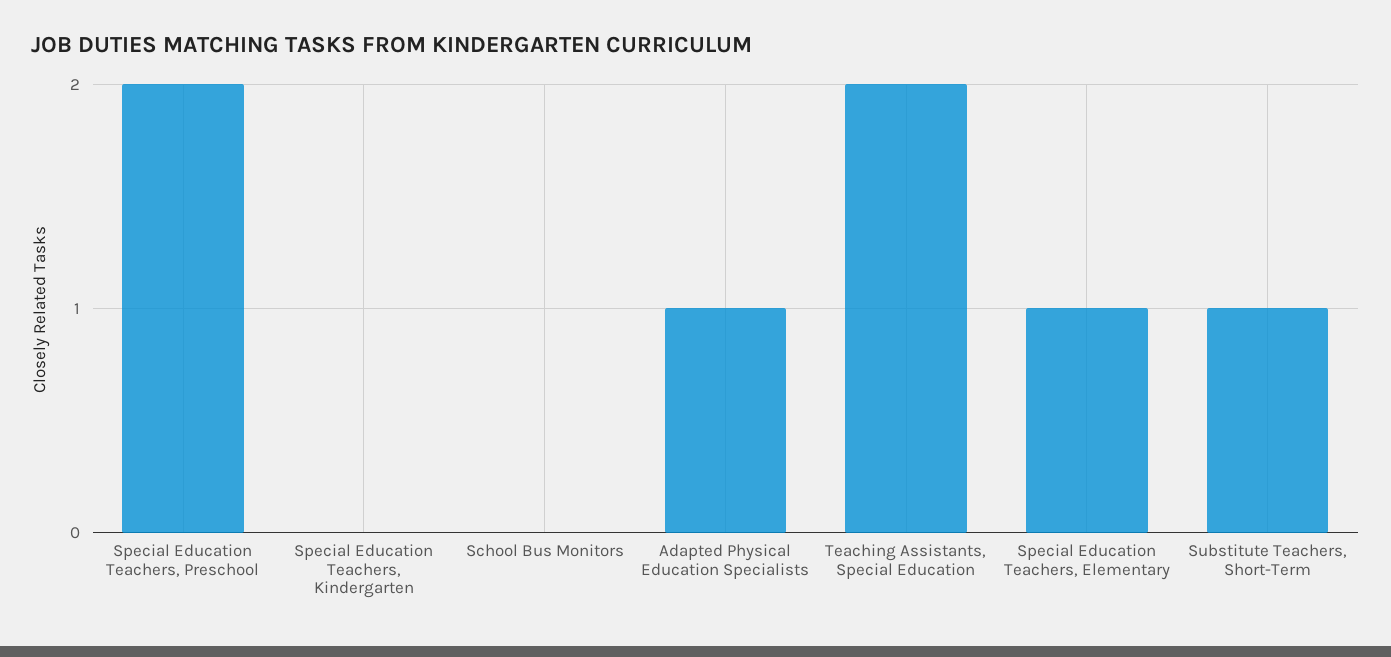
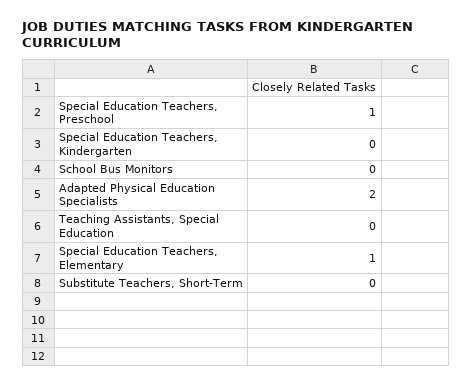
Special Education Teachers, Preschool: 2 -> 1
Adapted Physical Education Specialists: 1 -> 2
Teaching Assistants, Special Education: 2 -> 0
Substitute Teachers, Short-Term: 1 -> 0

